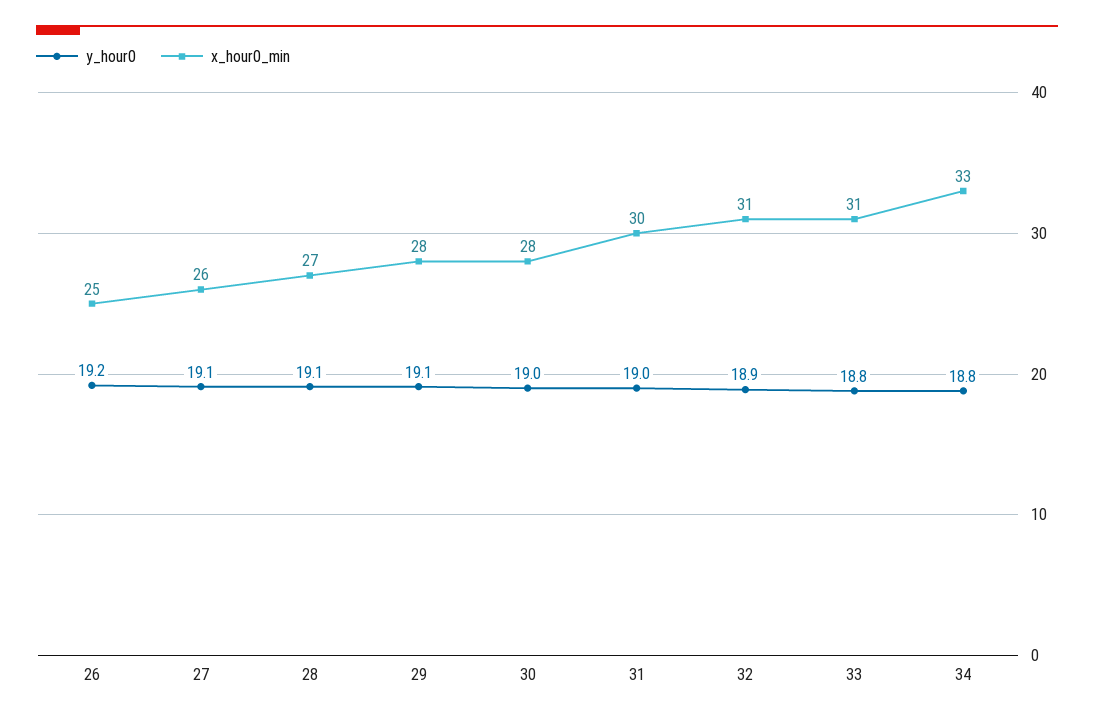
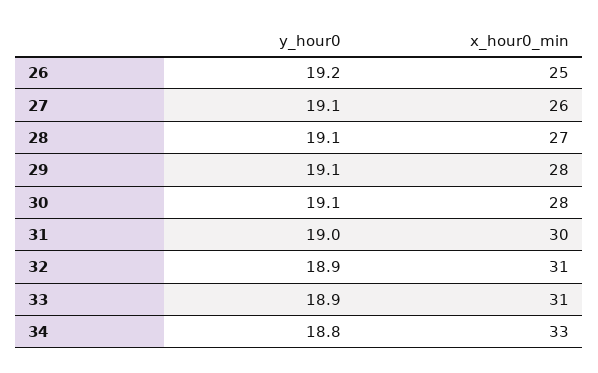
y_hour0, 30: 19 -> 19.1
y_hour0, 33: 18.8 -> 18.9

